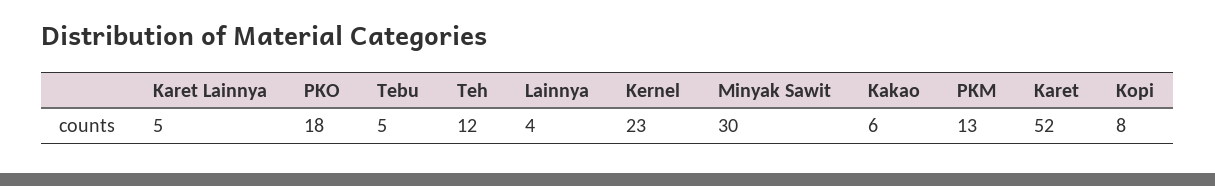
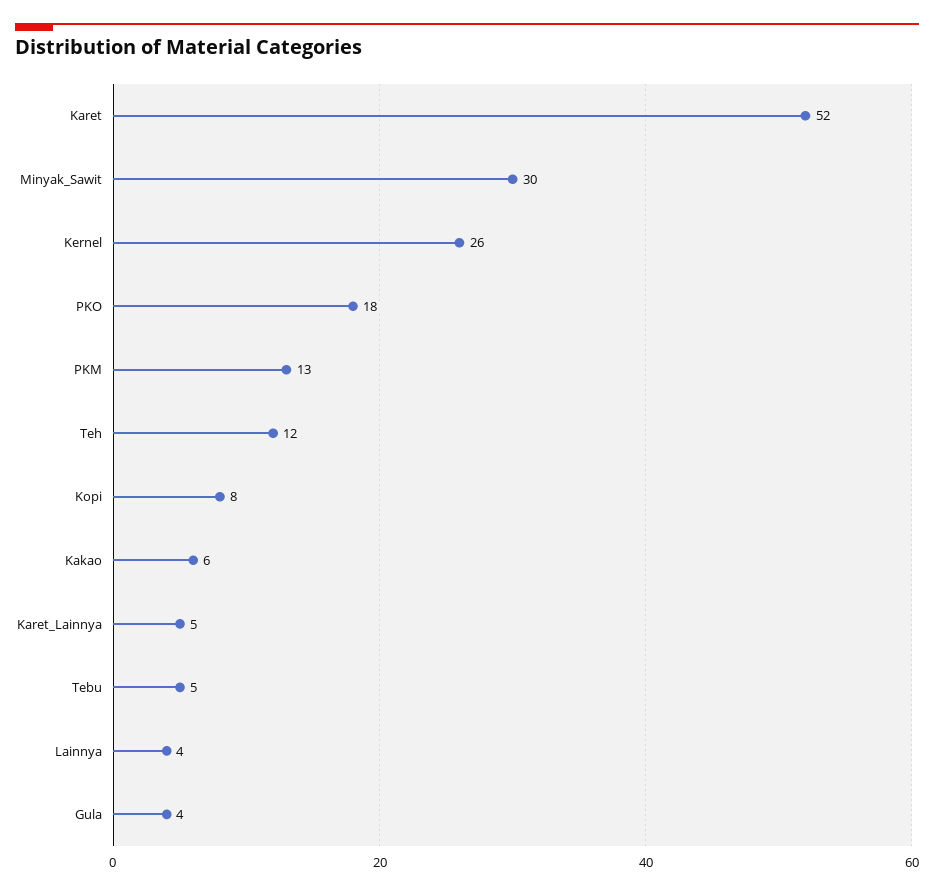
Kernel: 23 -> 26
Gula: none -> 4

